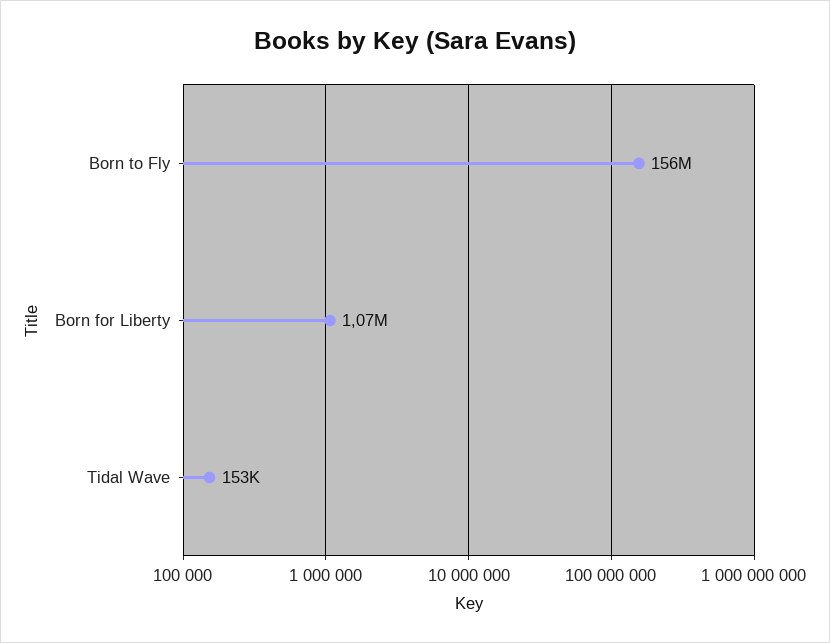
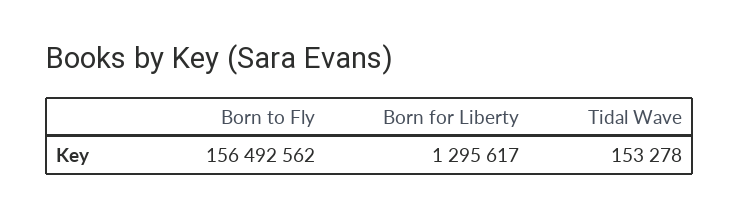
Born for Liberty: 1070000 -> 1295617

